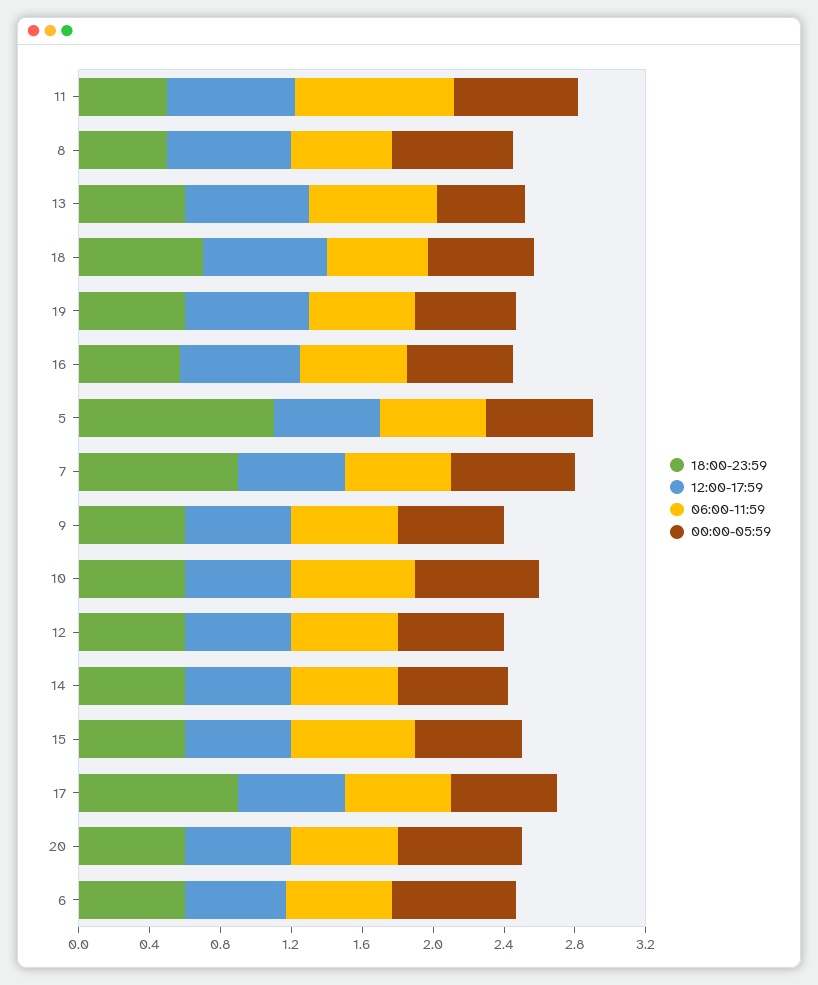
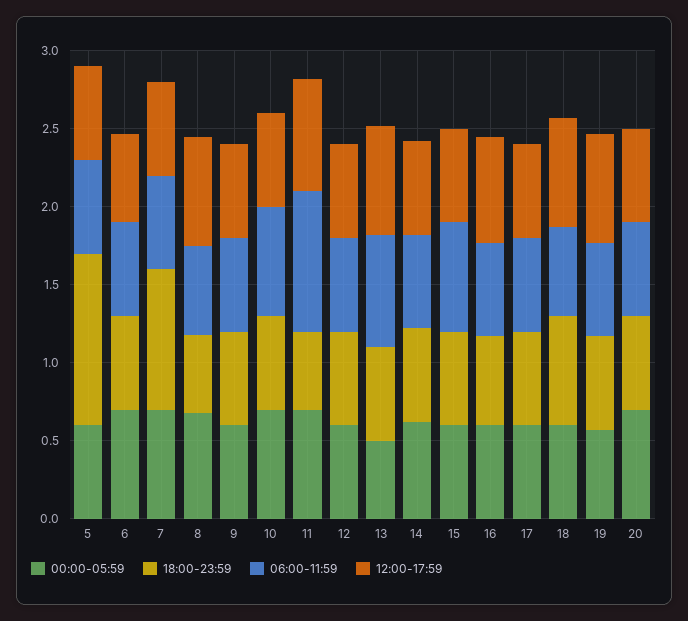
18:00-23:59, 17: 0.9 -> 0.6

